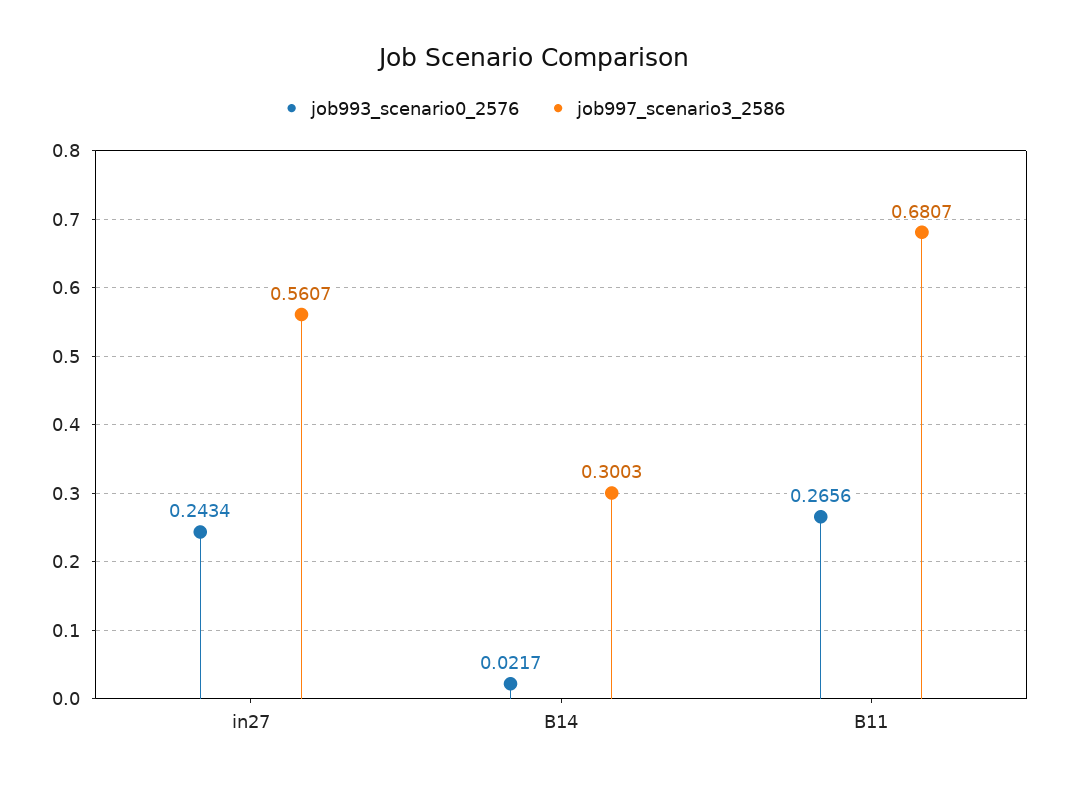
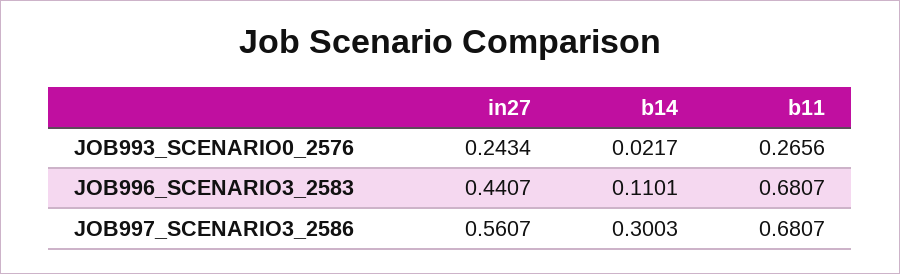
JOB996_SCENARIO3_2583, in27: none -> 0.4407
JOB996_SCENARIO3_2583, B14: none -> 0.1101
JOB996_SCENARIO3_2583, B11: none -> 0.6807

